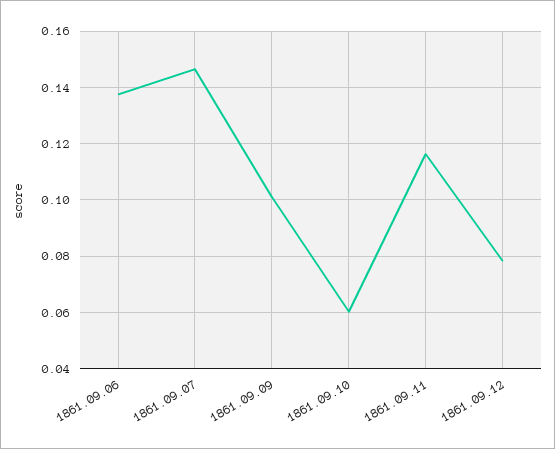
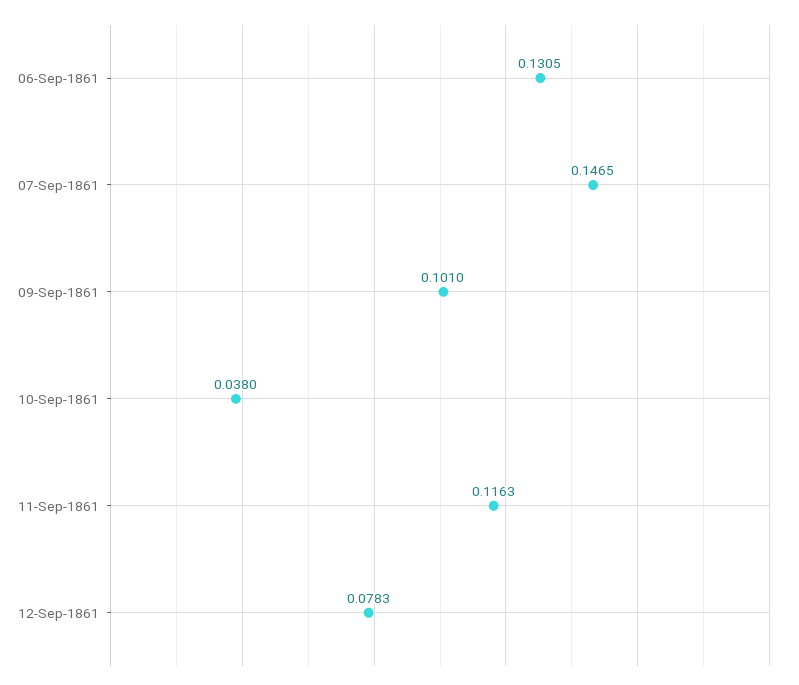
1861.09.06: 0.1375 -> 0.1305
1861.09.10: 0.06 -> 0.038

